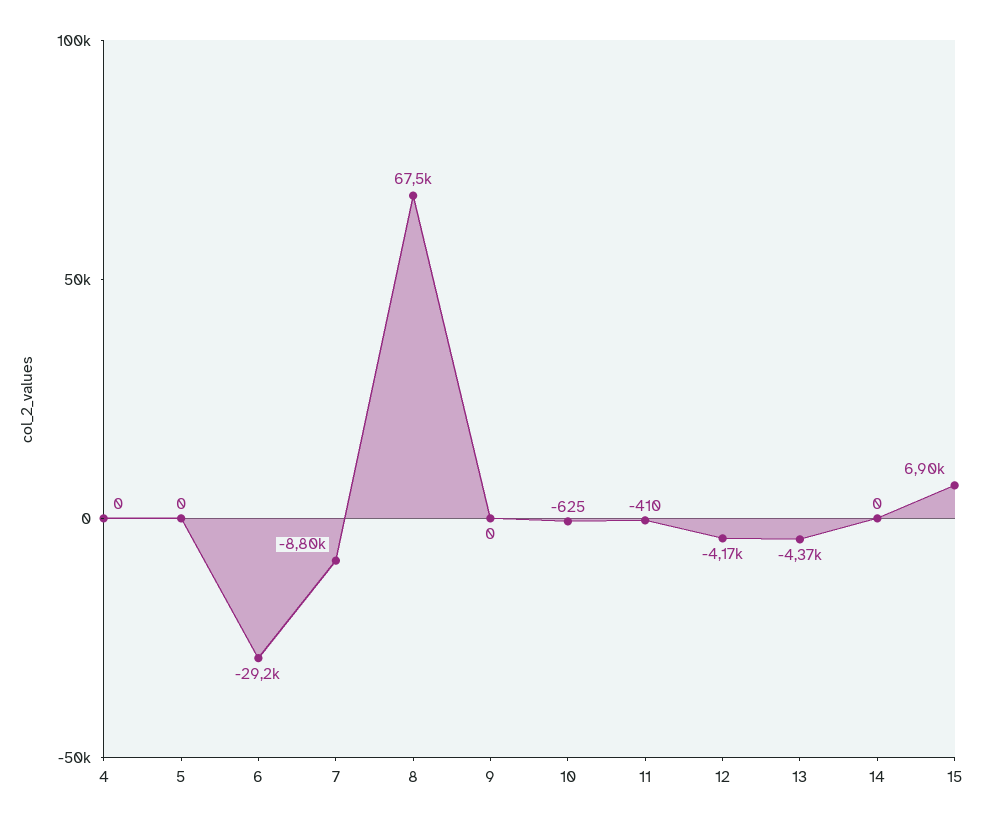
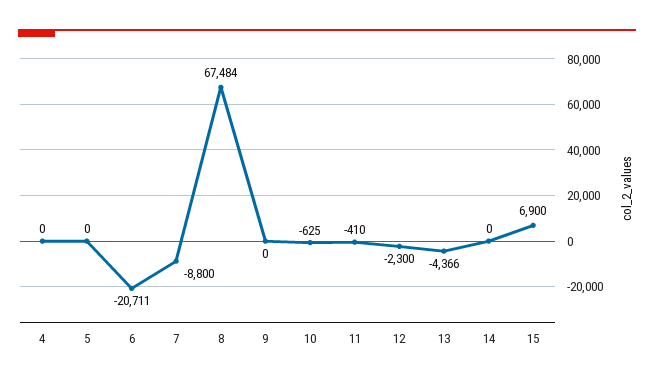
6: -29200 -> -20711
12: -4170 -> -2300

